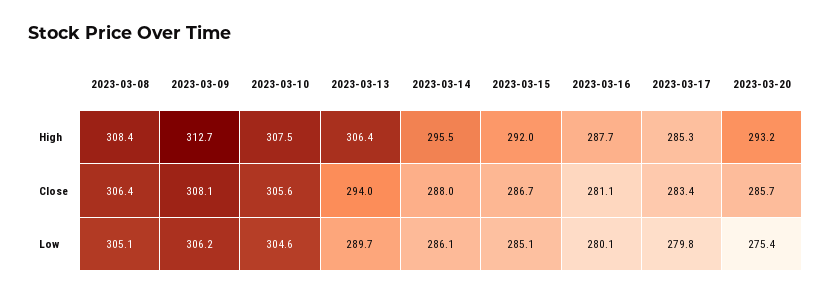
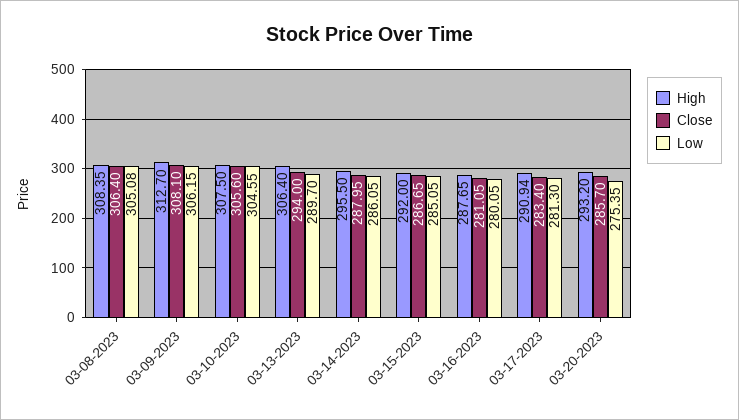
High, 2023-03-17: 285.3 -> 290.94
Low, 2023-03-17: 279.8 -> 281.3

